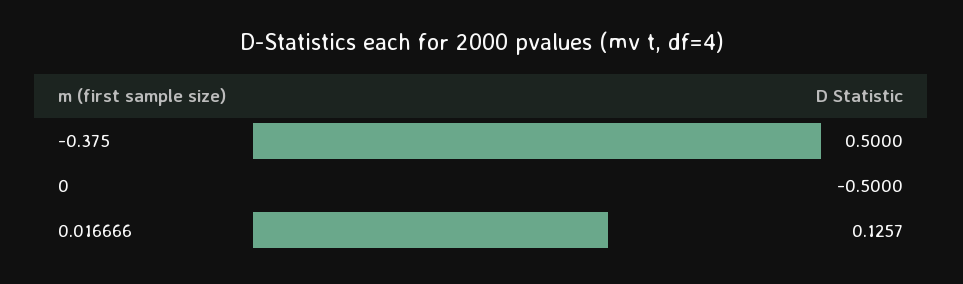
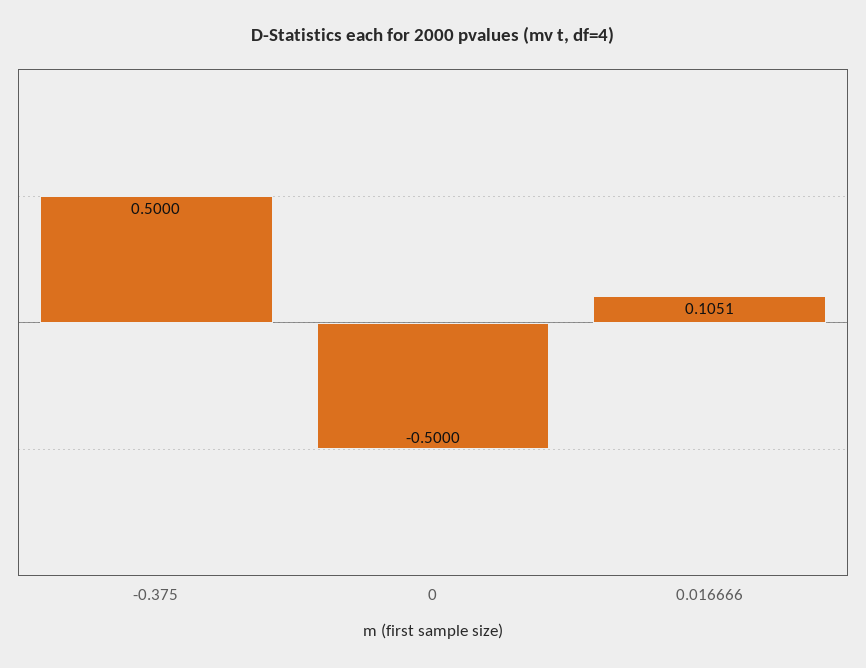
0.016666: 0.1257 -> 0.1051

